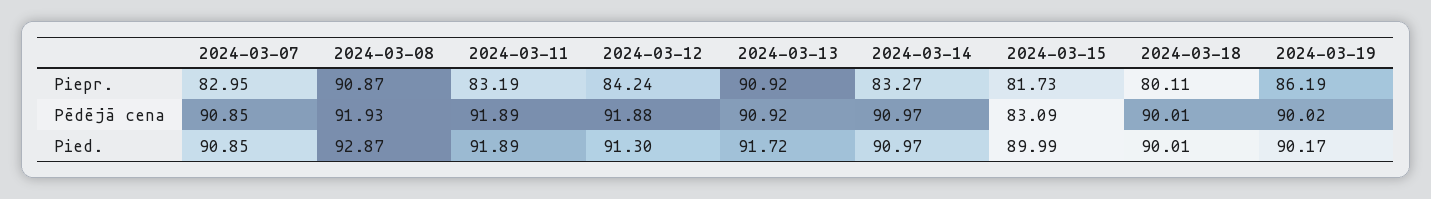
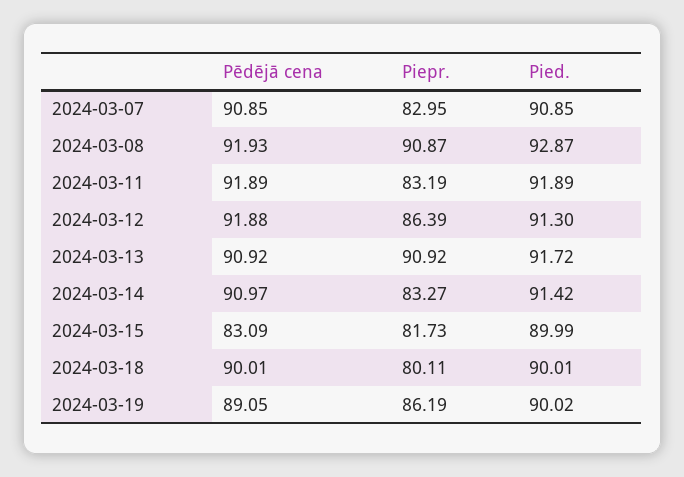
2024-03-12, Piepr.: 84.24 -> 86.39
2024-03-19, Pēdējā cena: 90.02 -> 89.05
2024-03-14, Pied.: 90.97 -> 91.42
2024-03-19, Pied.: 90.17 -> 90.02

